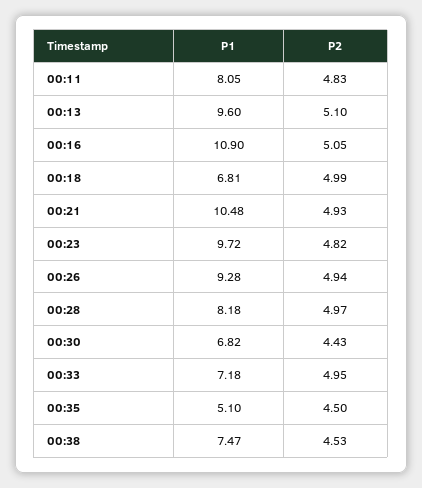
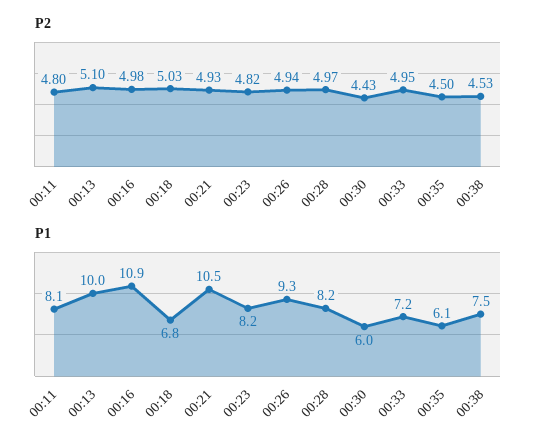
P2, 00:11: 4.83 -> 4.8
P1, 00:13: 9.6 -> 10
P2, 00:16: 5.05 -> 4.98
P2, 00:18: 4.99 -> 5.03
P1, 00:23: 9.72 -> 8.2
P1, 00:30: 6.82 -> 6
P1, 00:35: 5.1 -> 6.1

